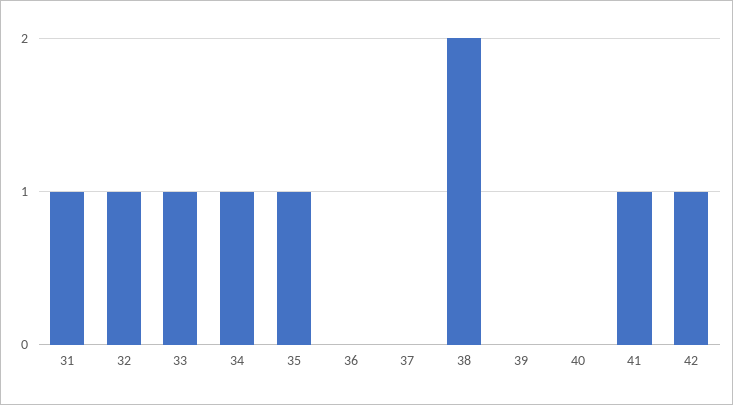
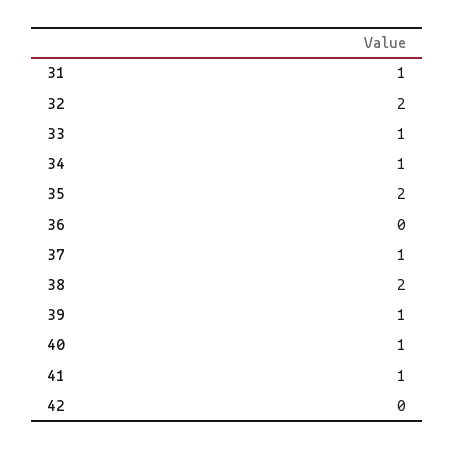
32: 1 -> 2
35: 1 -> 2
37: 0 -> 1
39: 0 -> 1
40: 0 -> 1
42: 1 -> 0

